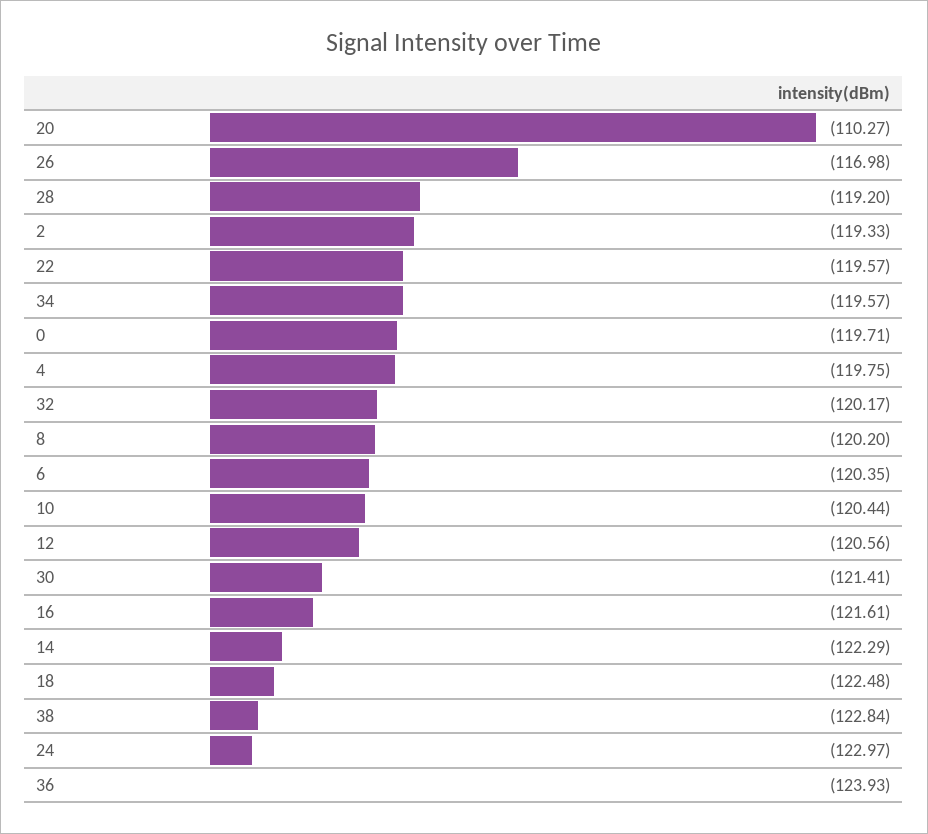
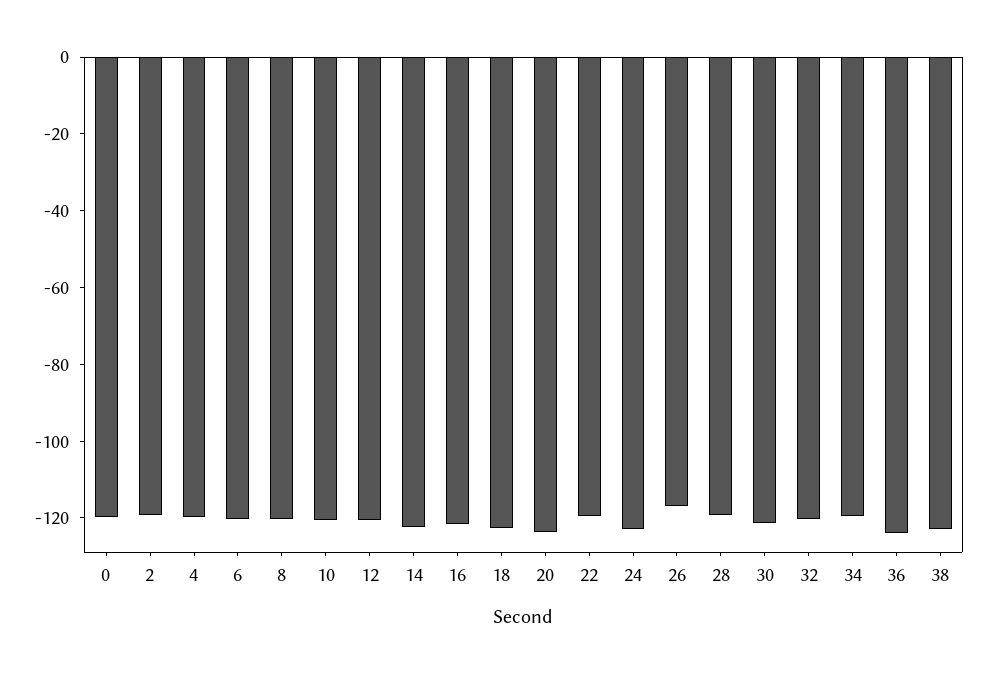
20: -110.27 -> -125

